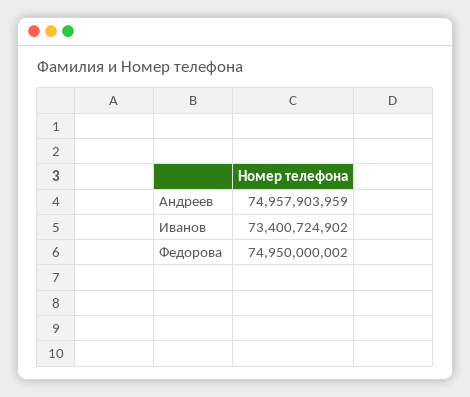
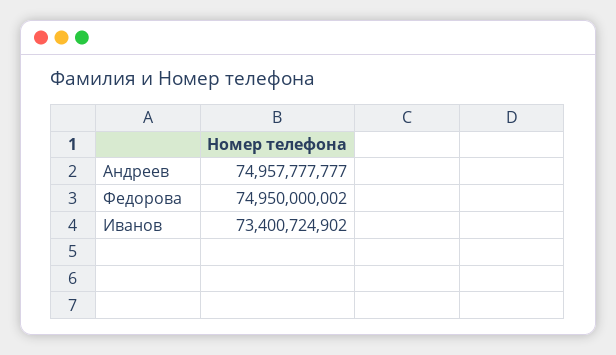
Андреев: 74957903959 -> 74957777777

